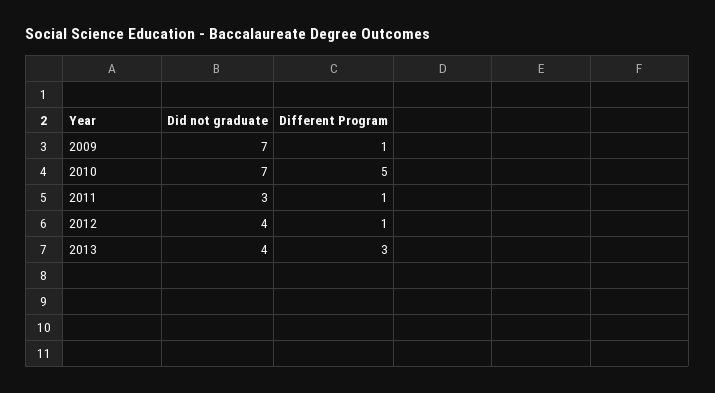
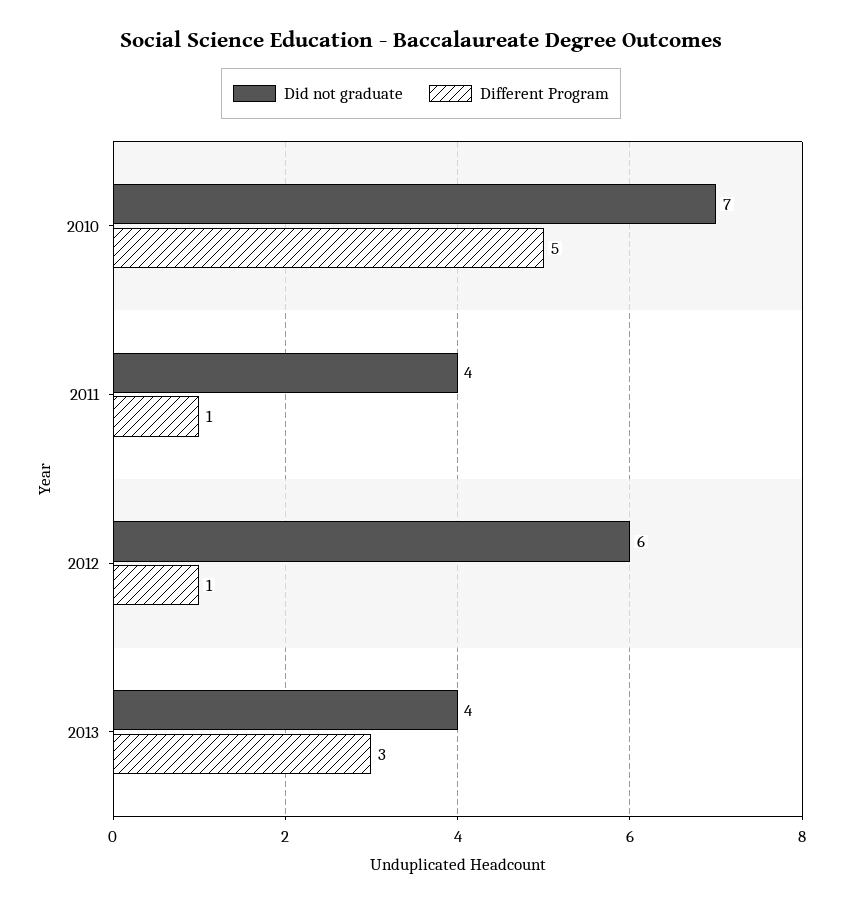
Did not graduate, 2009: 7 -> none
Different Program, 2009: 1 -> none
Did not graduate, 2011: 3 -> 4
Did not graduate, 2012: 4 -> 6

